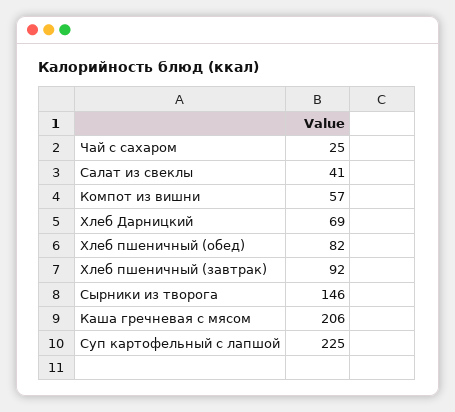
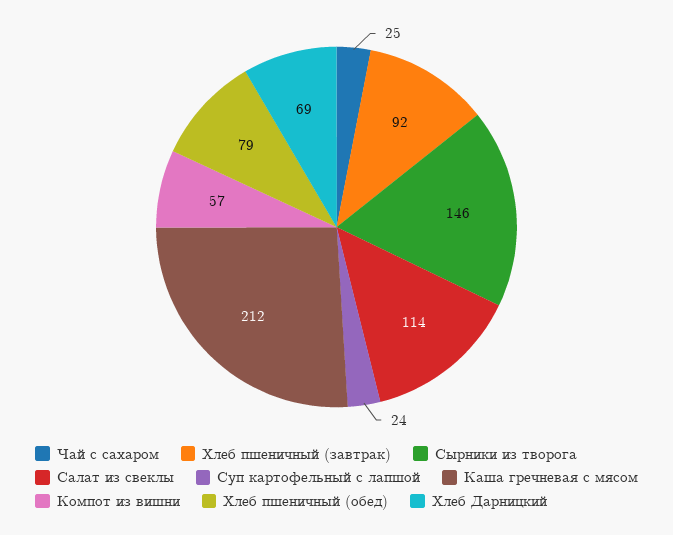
Салат из свеклы: 41 -> 114
Хлеб пшеничный (обед): 82 -> 79
Каша гречневая с мясом: 206 -> 212
Суп картофельный с лапшой: 225 -> 24

